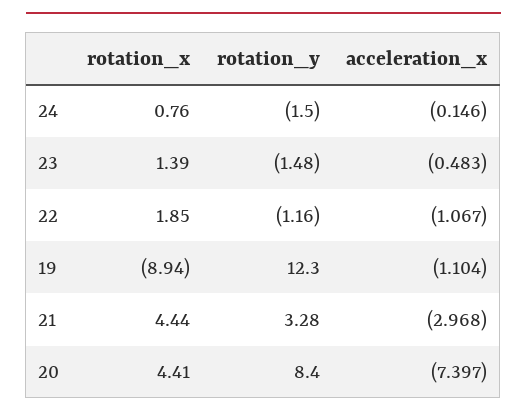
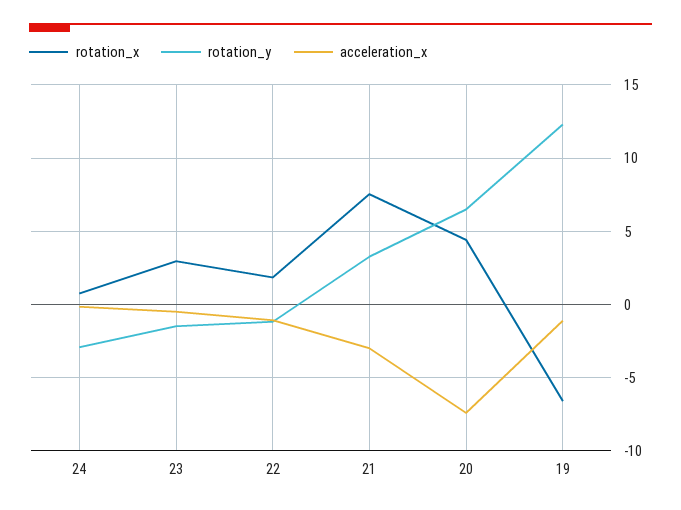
rotation_y, 24: -1.5 -> -3
rotation_x, 23: 1.39 -> 3
rotation_x, 19: -8.94 -> -6.5
rotation_x, 21: 4.44 -> 7.5
rotation_y, 20: 8.4 -> 6.5

